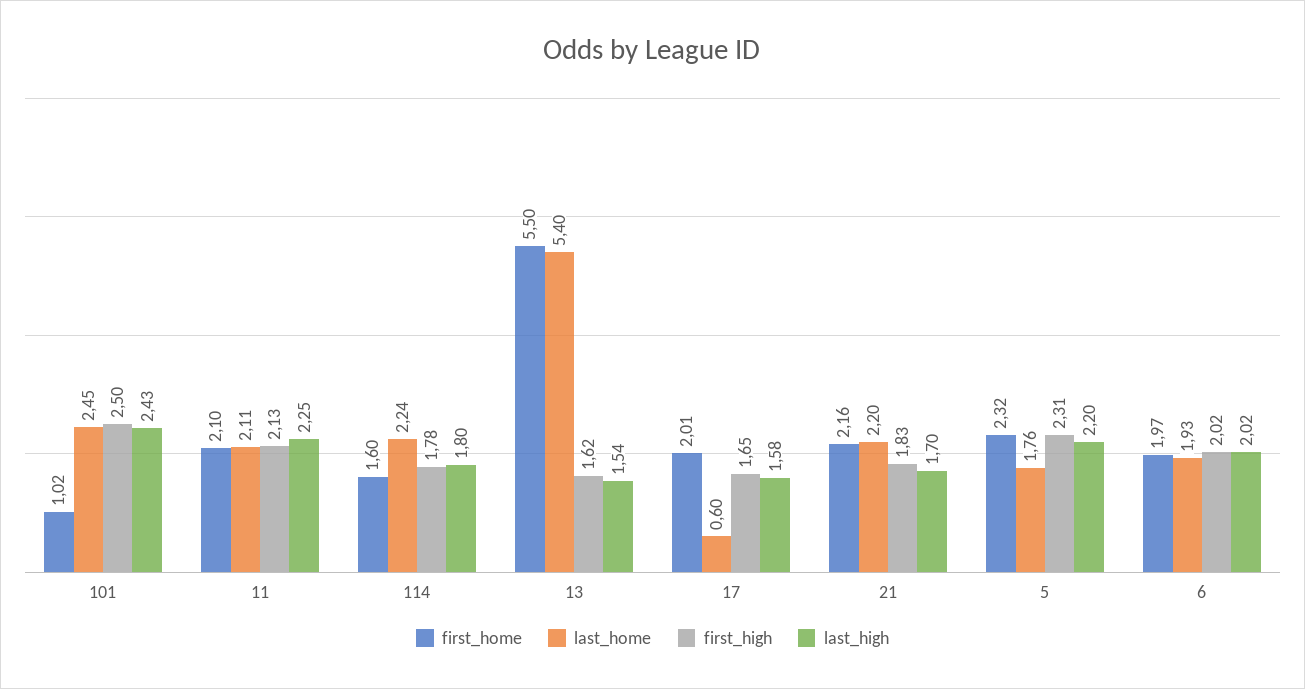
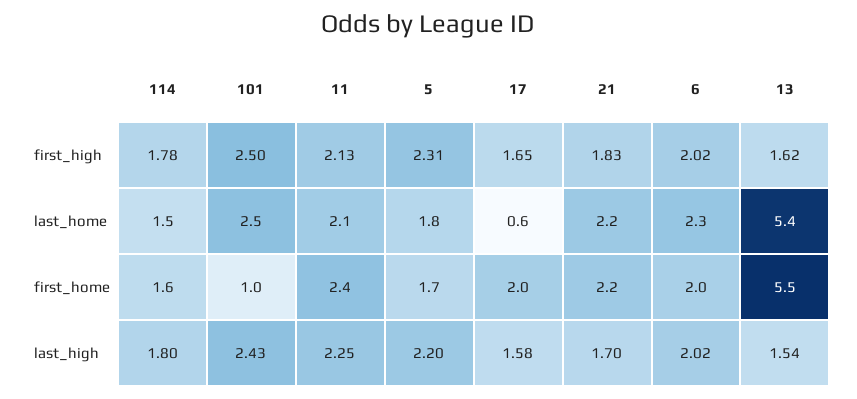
first_home, 11: 2.1 -> 2.4
last_home, 114: 2.24 -> 1.5
first_home, 5: 2.32 -> 1.7
last_home, 6: 1.93 -> 2.3

